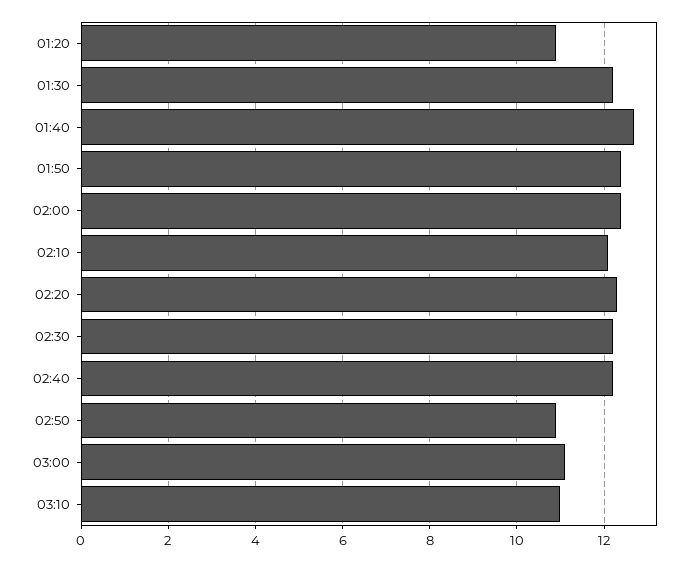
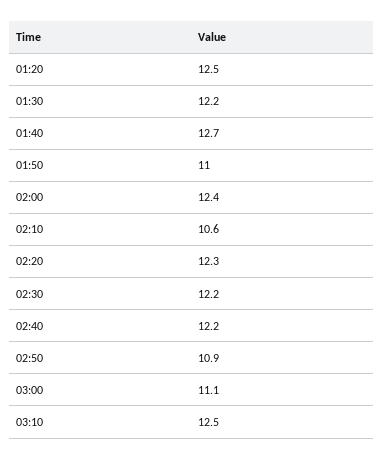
01:20: 11 -> 12.5
01:50: 12.5 -> 11
02:10: 12 -> 10.6
03:10: 11 -> 12.5

